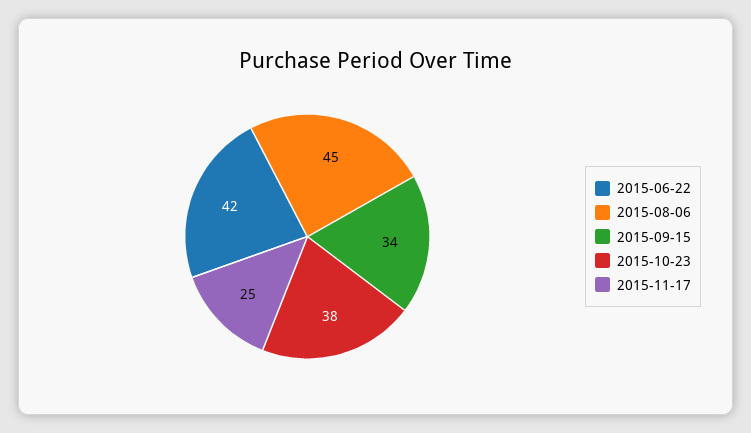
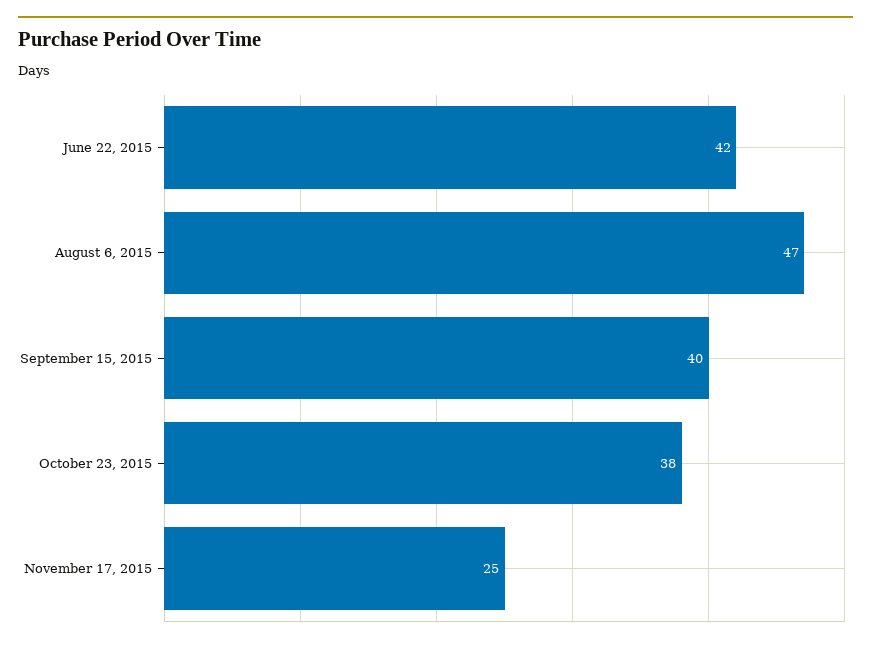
2015-08-06: 45 -> 47
2015-09-15: 34 -> 40

